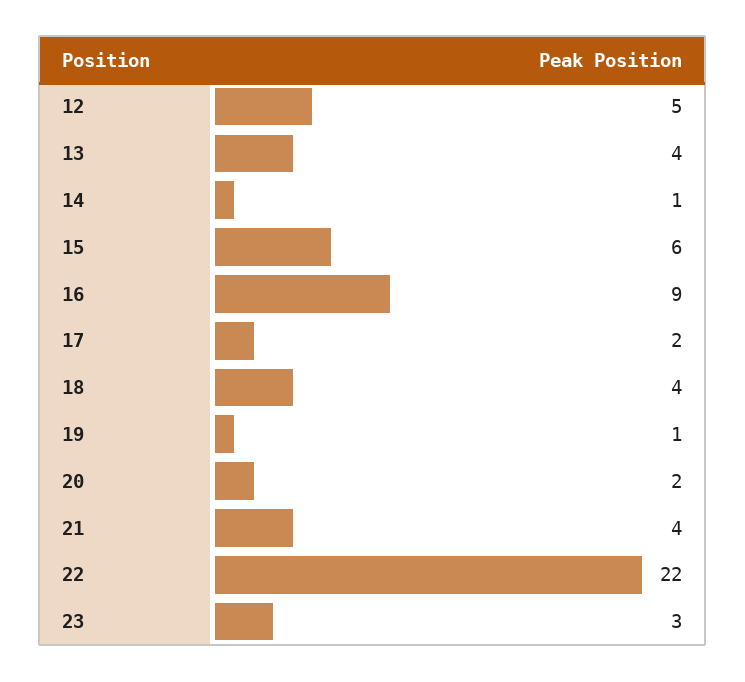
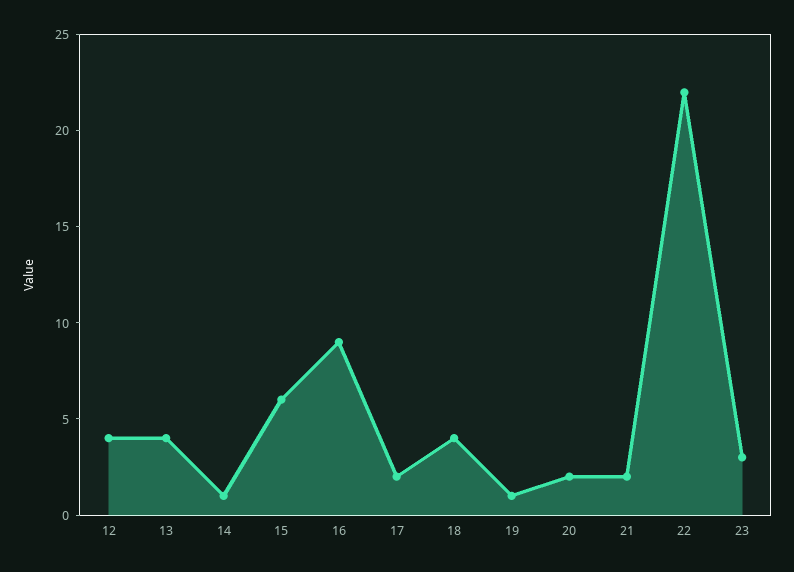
12: 5 -> 4
21: 4 -> 2

